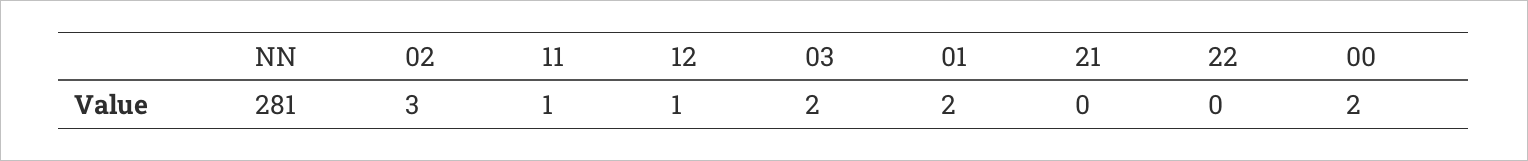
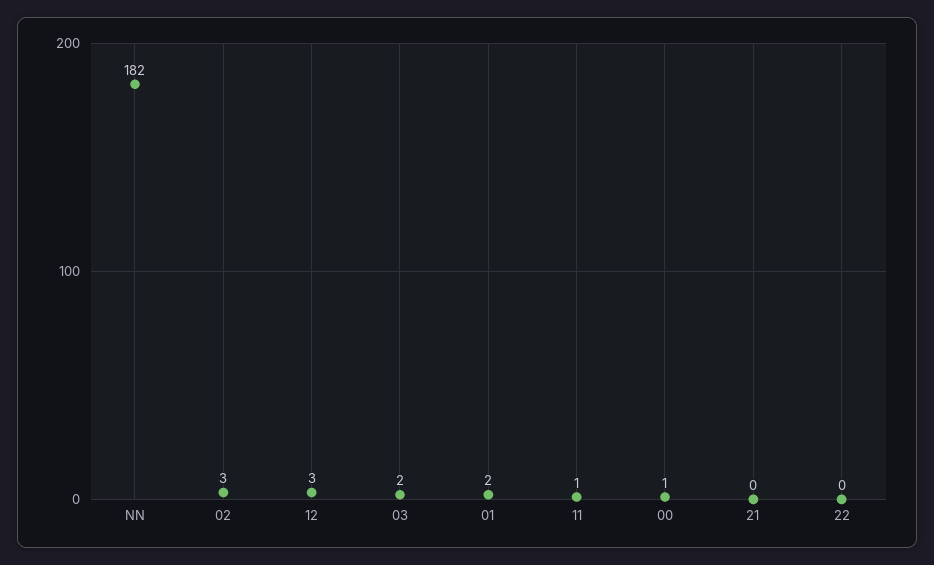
NN: 281 -> 182
12: 1 -> 3
00: 2 -> 1

